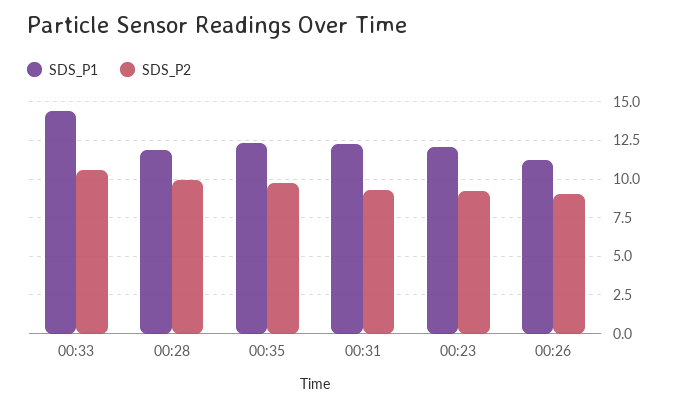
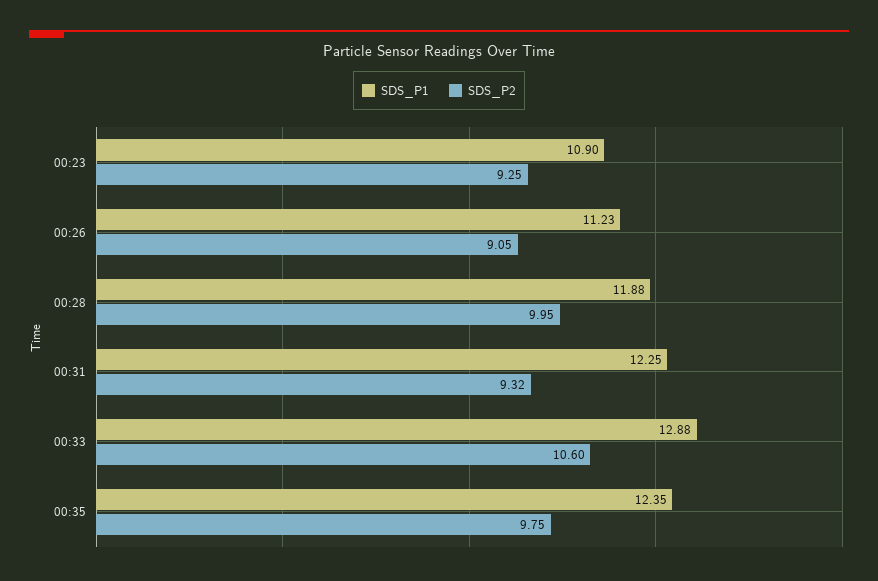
SDS_P1, 00:33: 14.5 -> 12.88
SDS_P1, 00:23: 12 -> 10.9

